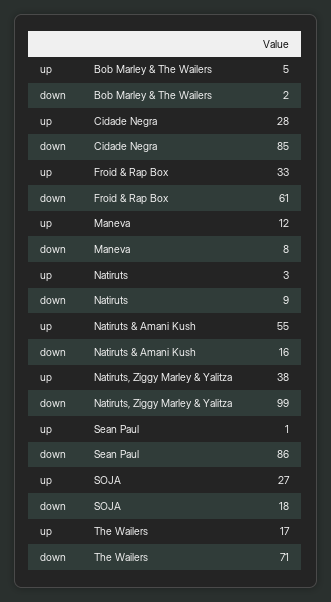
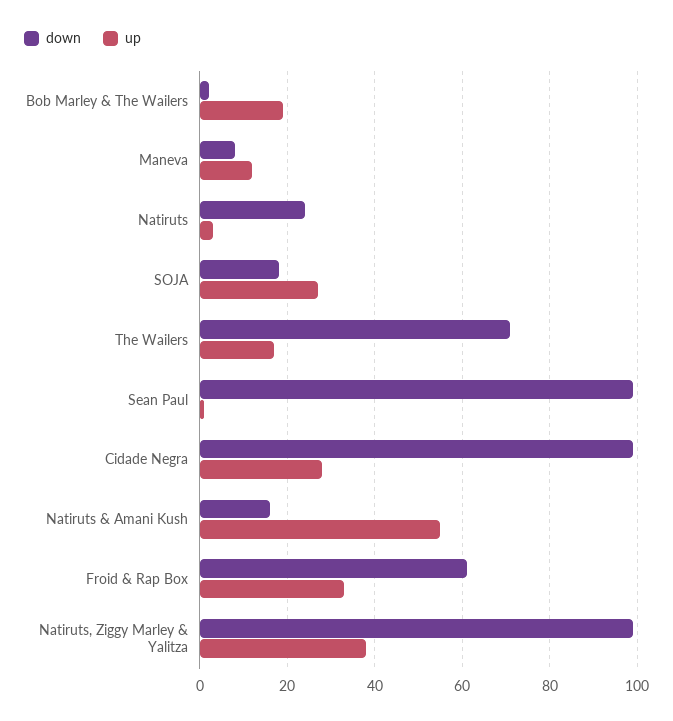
up, Bob Marley & The Wailers: 5 -> 20
down, Cidade Negra: 85 -> 100
down, Natiruts: 9 -> 25
down, Sean Paul: 86 -> 100

